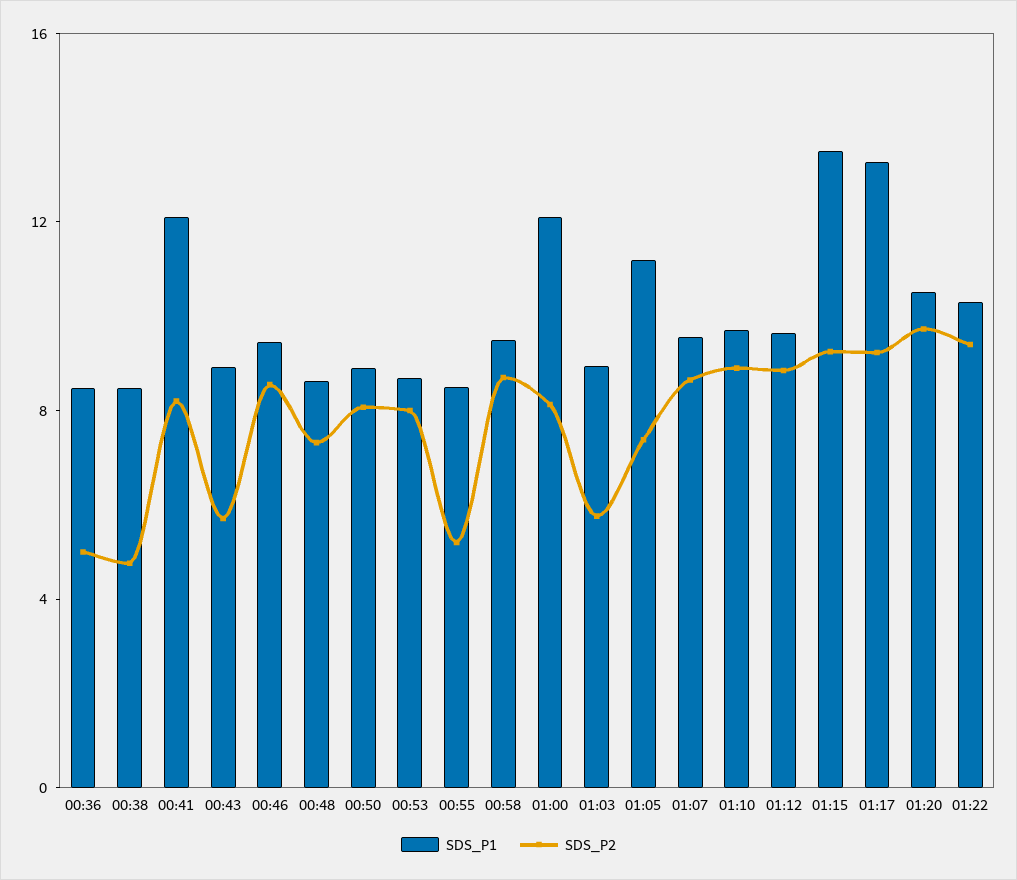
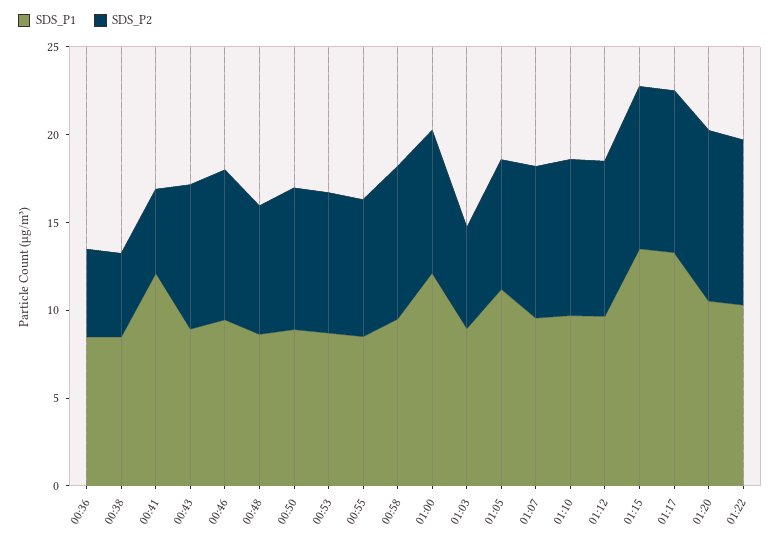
SDS_P2, 00:41: 8 -> 5
SDS_P2, 00:43: 6 -> 8
SDS_P2, 00:55: 5 -> 8

